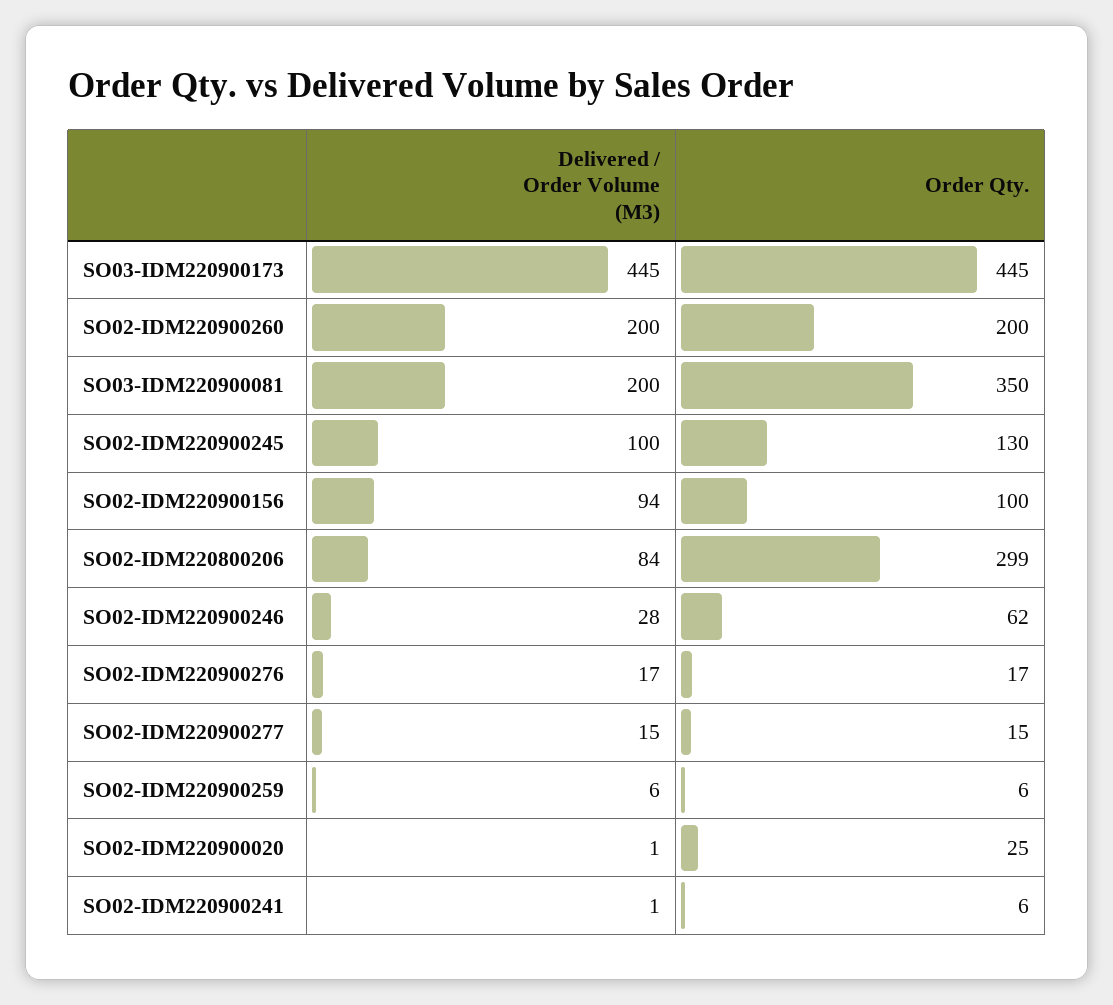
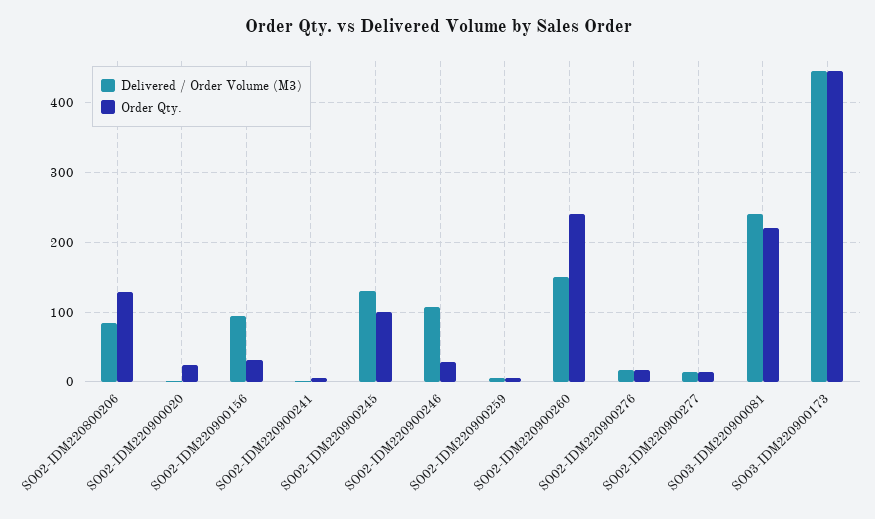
Delivered / Order Volume (M3), SO02-IDM220900260: 200 -> 150
Order Qty., SO02-IDM220900260: 200 -> 240
Delivered / Order Volume (M3), SO03-IDM220900081: 200 -> 240
Order Qty., SO03-IDM220900081: 350 -> 220
Delivered / Order Volume (M3), SO02-IDM220900245: 100 -> 130
Order Qty., SO02-IDM220900245: 130 -> 100
Order Qty., SO02-IDM220900156: 100 -> 30
Order Qty., SO02-IDM220800206: 299 -> 130
Delivered / Order Volume (M3), SO02-IDM220900246: 28 -> 110
Order Qty., SO02-IDM220900246: 62 -> 30

